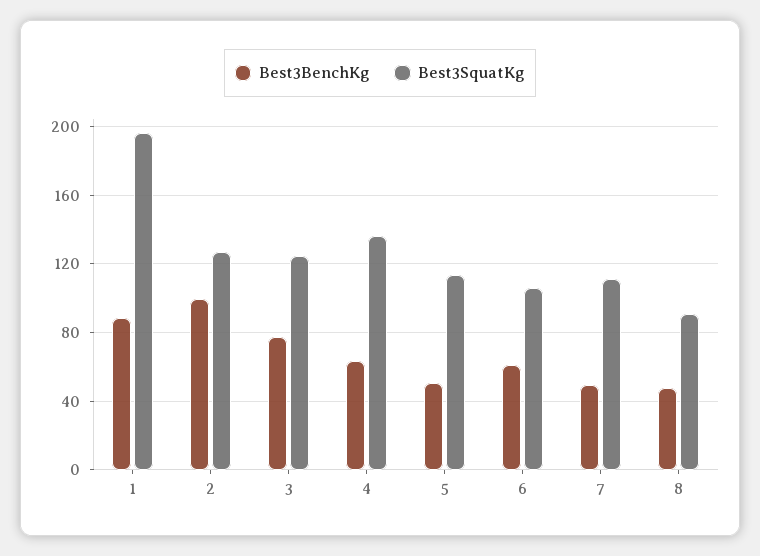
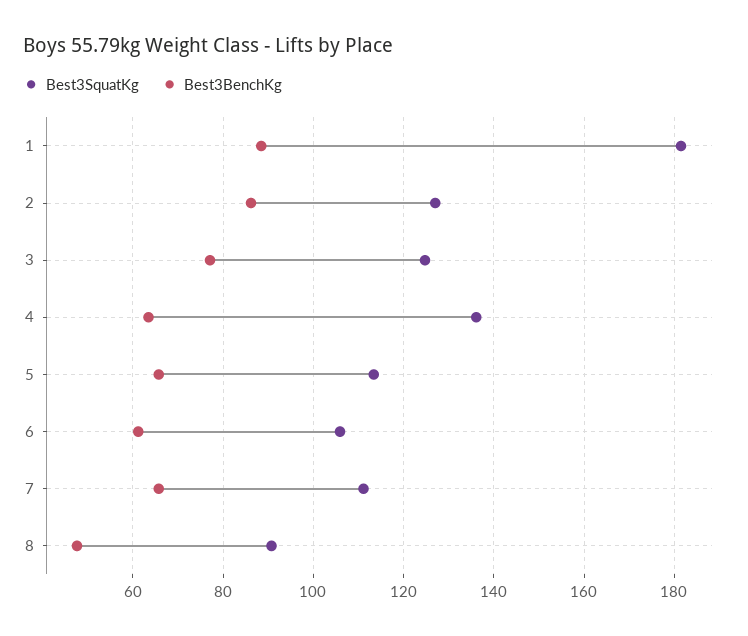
Best3SquatKg, 1: 195 -> 182
Best3BenchKg, 2: 100 -> 86
Best3BenchKg, 5: 50 -> 66
Best3BenchKg, 7: 50 -> 66

